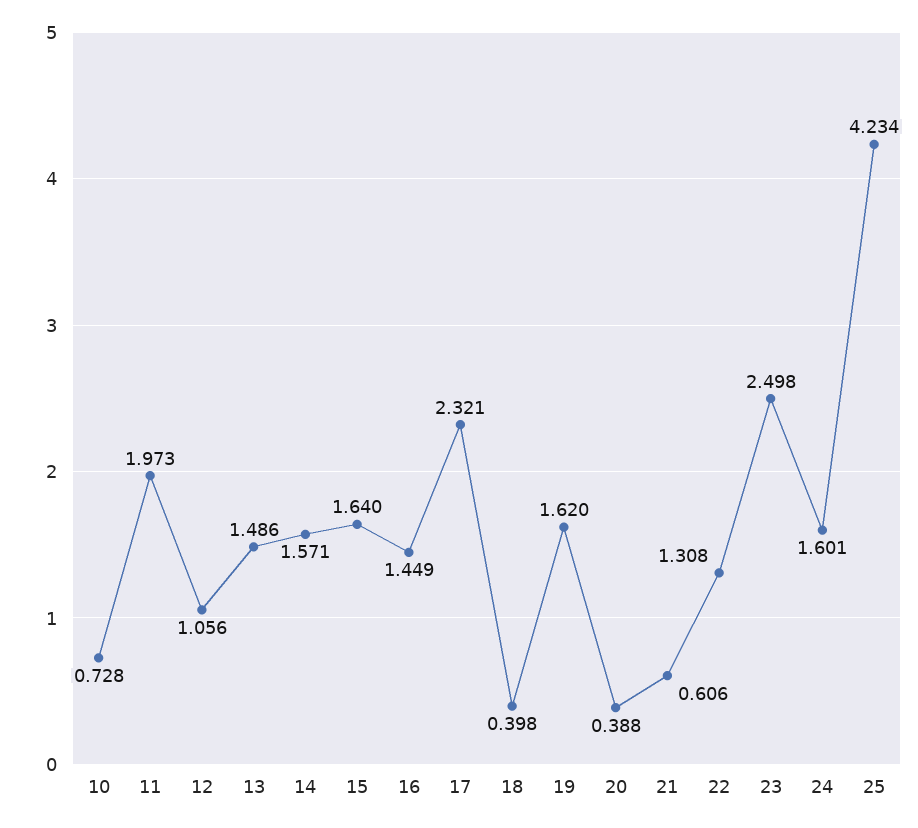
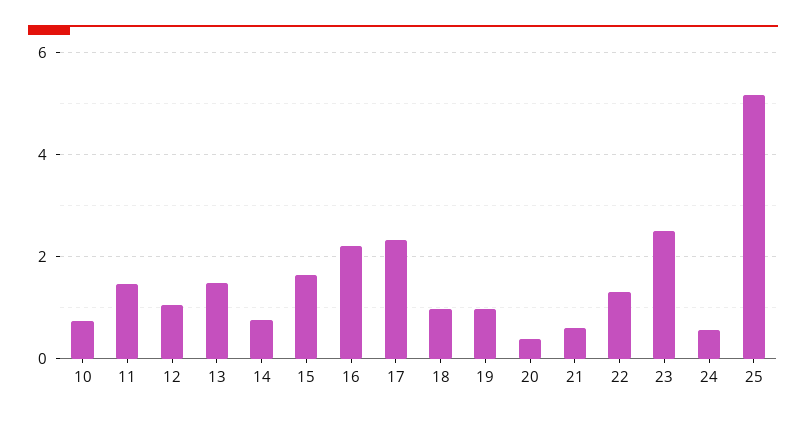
11: 1.973 -> 1.4
14: 1.571 -> 0.8
16: 1.449 -> 2.2
18: 0.398 -> 1
19: 1.62 -> 1
24: 1.601 -> 0.6
25: 4.234 -> 5.2

